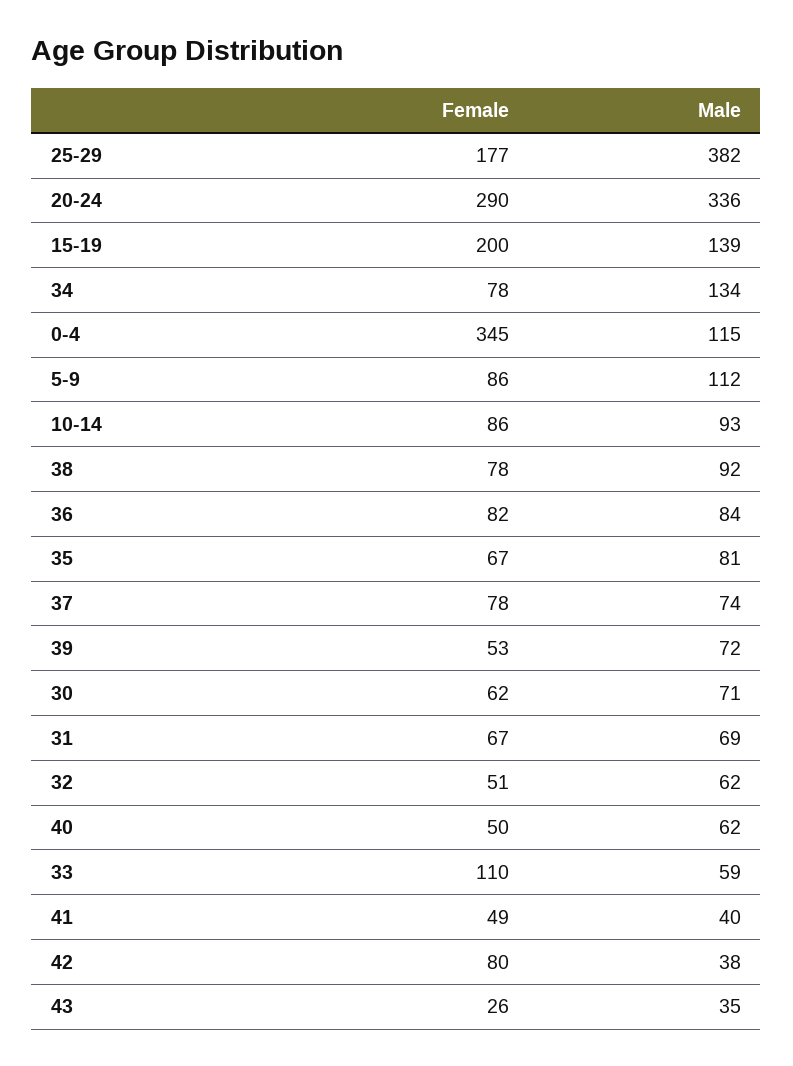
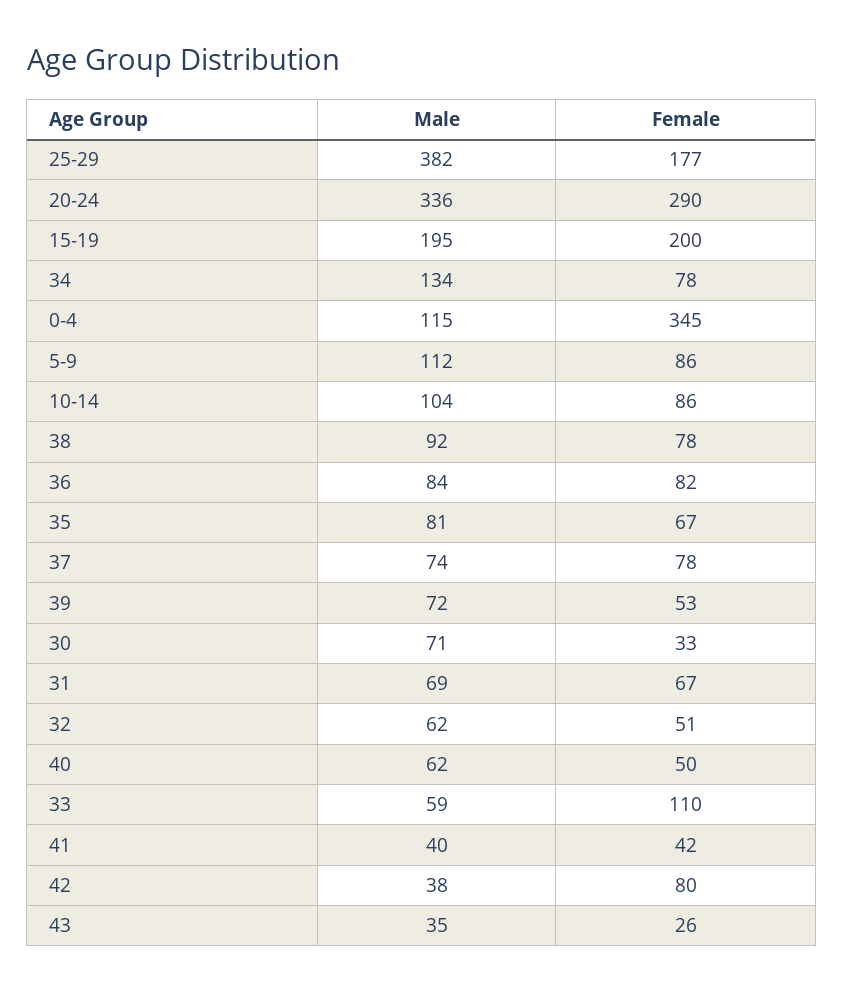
Male, 15-19: 139 -> 195
Male, 10-14: 93 -> 104
Female, 30: 62 -> 33
Female, 41: 49 -> 42

